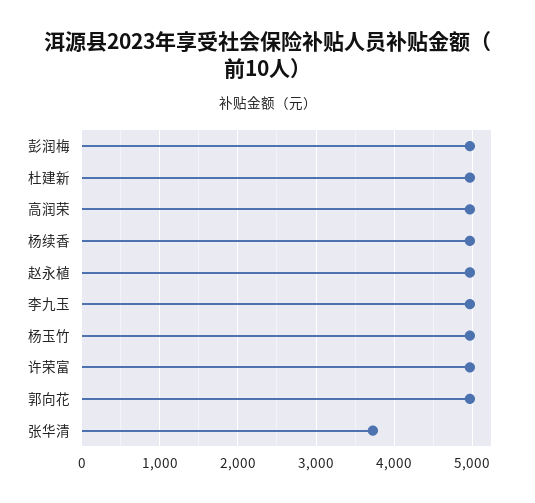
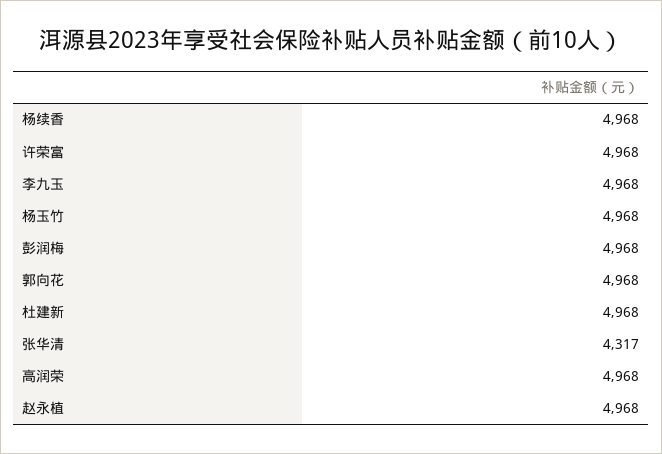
张华清: 3700 -> 4317

